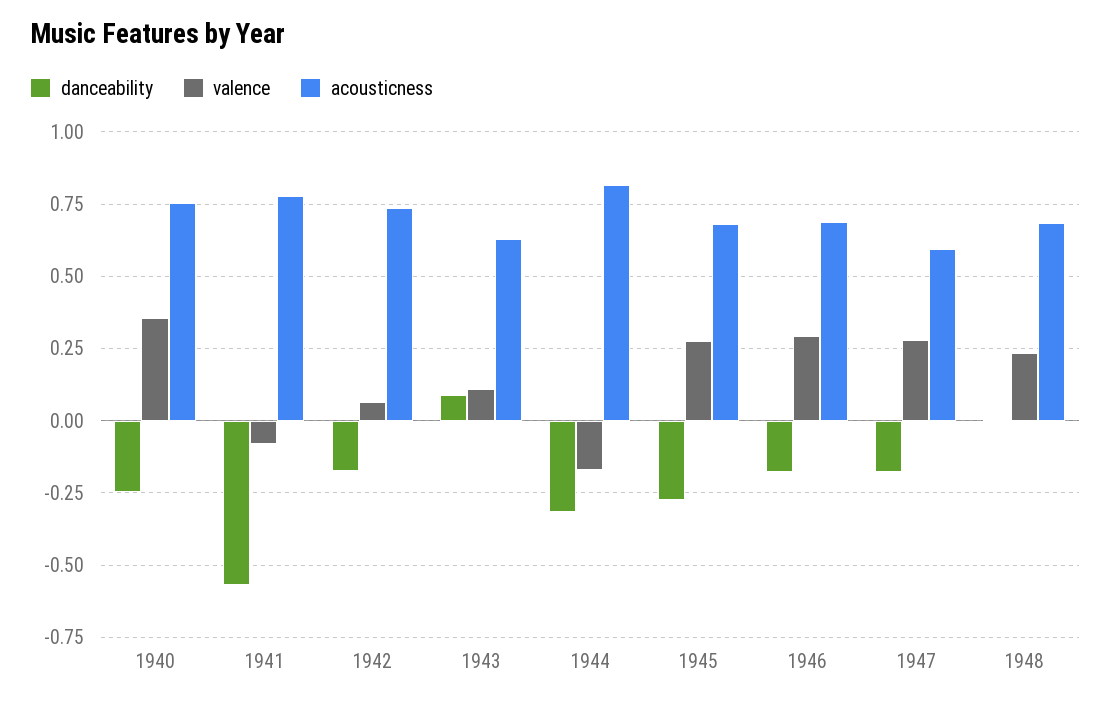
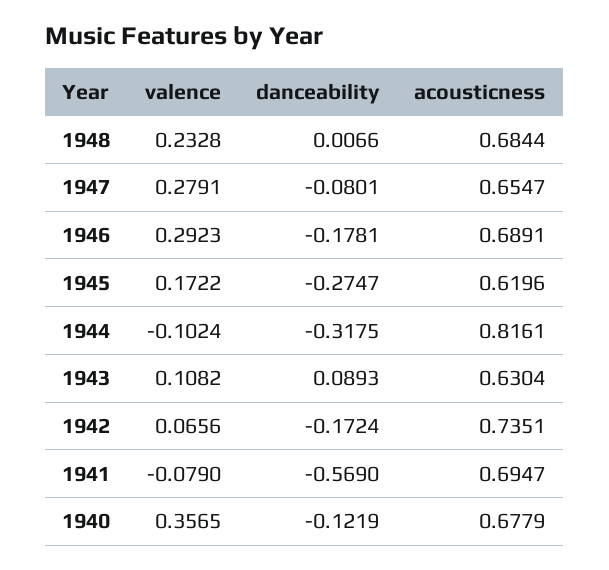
danceability, 1940: -0.25 -> -0.1219
acousticness, 1940: 0.75 -> 0.6779
acousticness, 1941: 0.775 -> 0.6947
valence, 1944: -0.175 -> -0.1024
valence, 1945: 0.275 -> 0.1722
acousticness, 1945: 0.675 -> 0.6196
danceability, 1947: -0.175 -> -0.0801
acousticness, 1947: 0.6 -> 0.6547

